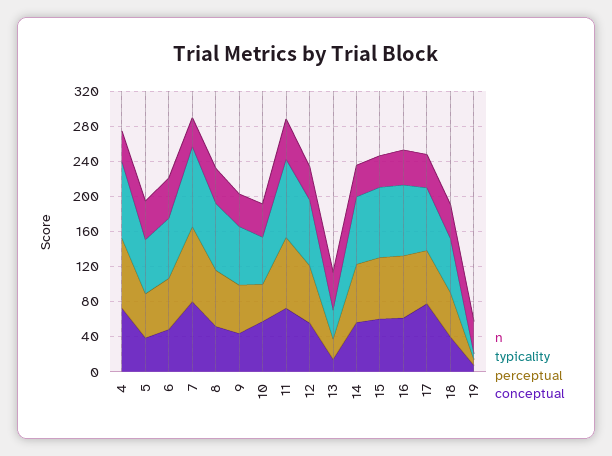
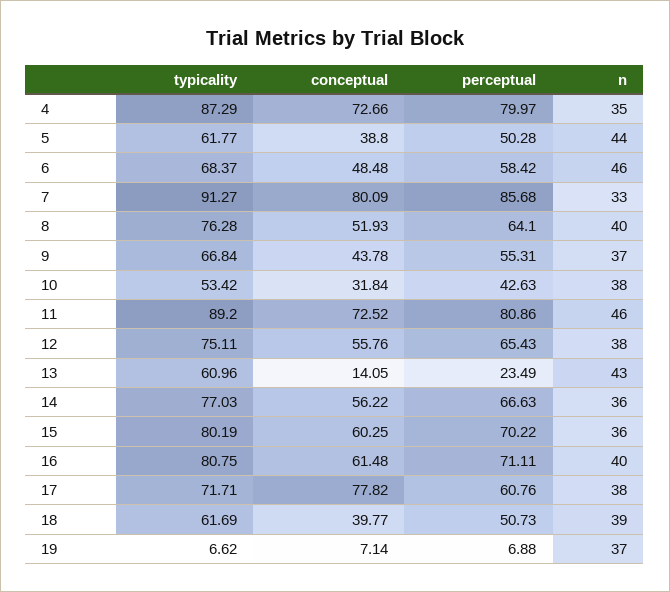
conceptual, 10: 60 -> 31.84
typicality, 13: 30 -> 60.96

